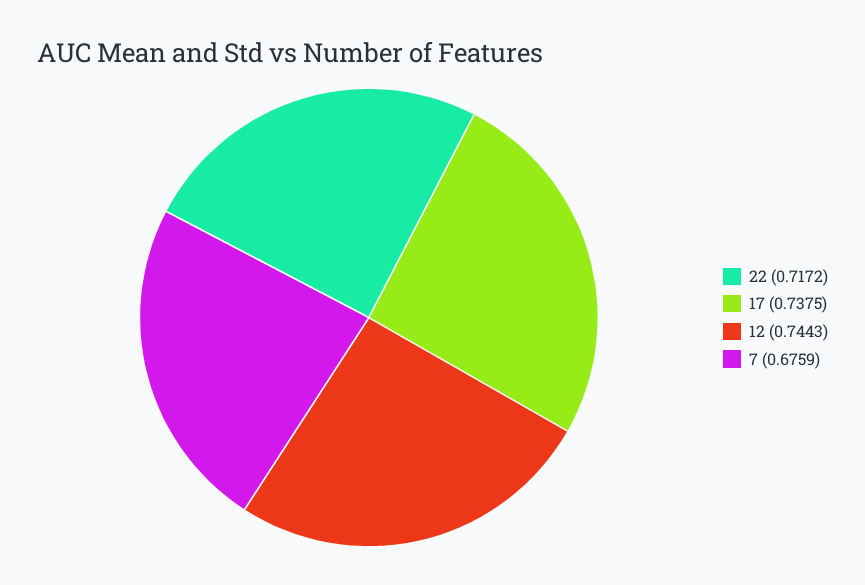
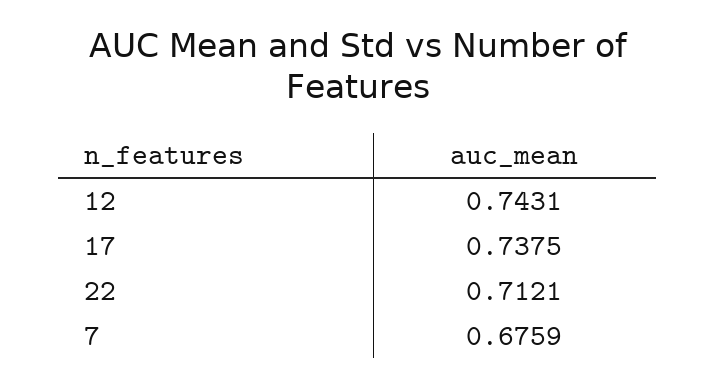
22: 0.7172 -> 0.7121
12: 0.7443 -> 0.7431

